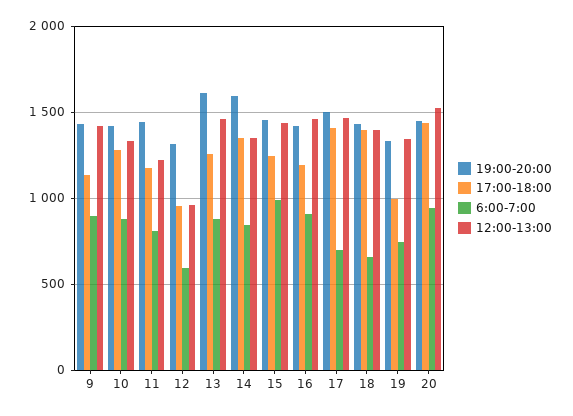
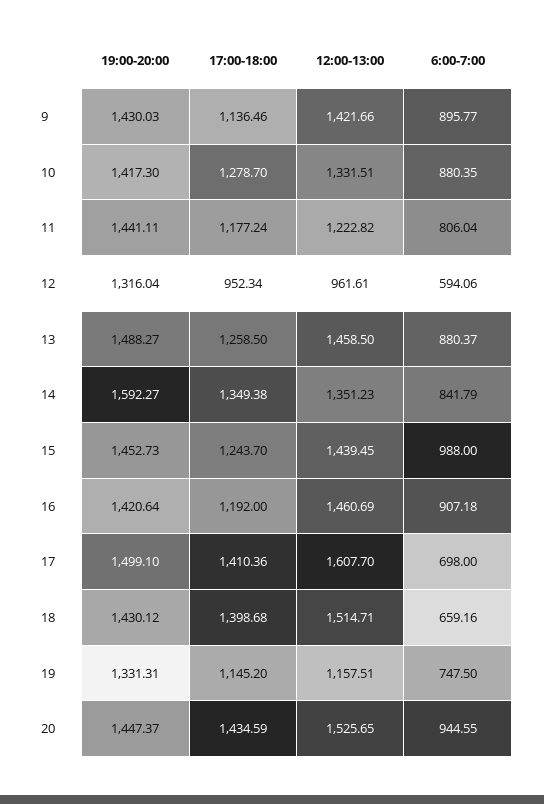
19:00-20:00, 13: 1600 -> 1488.27
12:00-13:00, 17: 1450 -> 1607.7
12:00-13:00, 18: 1400 -> 1514.71
17:00-18:00, 19: 1000 -> 1145.2
12:00-13:00, 19: 1350 -> 1157.51

